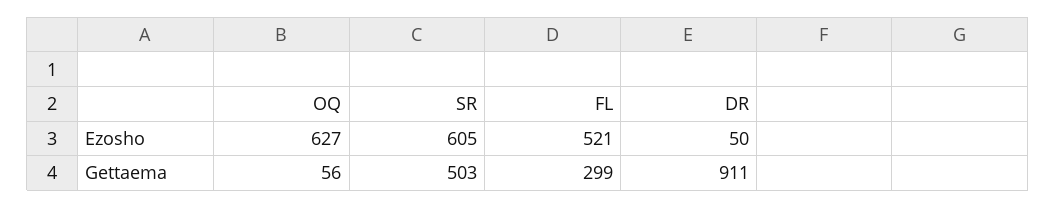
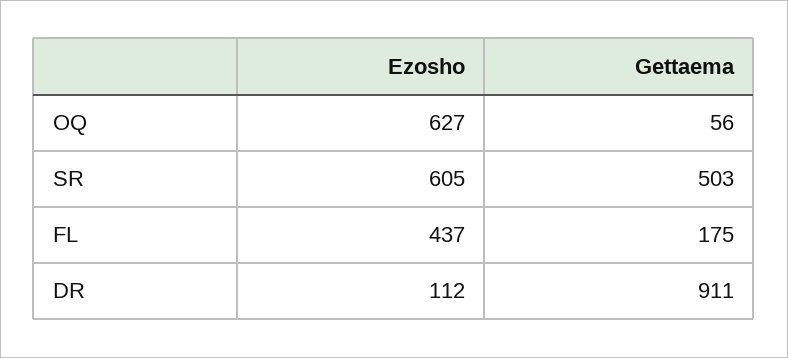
FL, Ezosho: 521 -> 437
DR, Ezosho: 50 -> 112
FL, Gettaema: 299 -> 175

